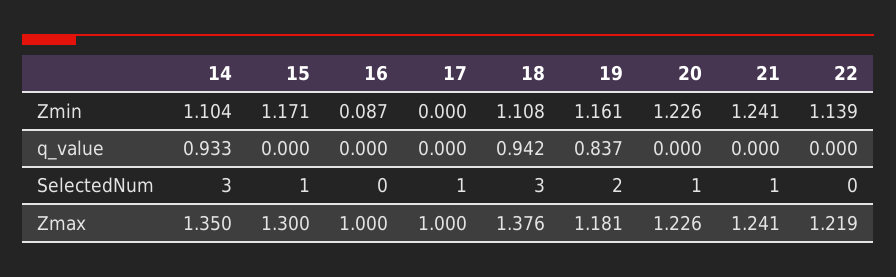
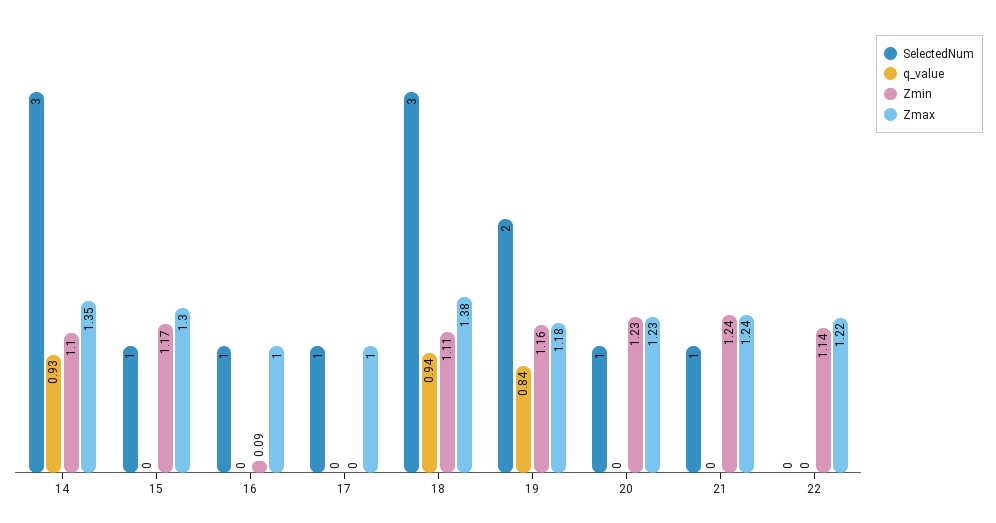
SelectedNum, 16: 0 -> 1

